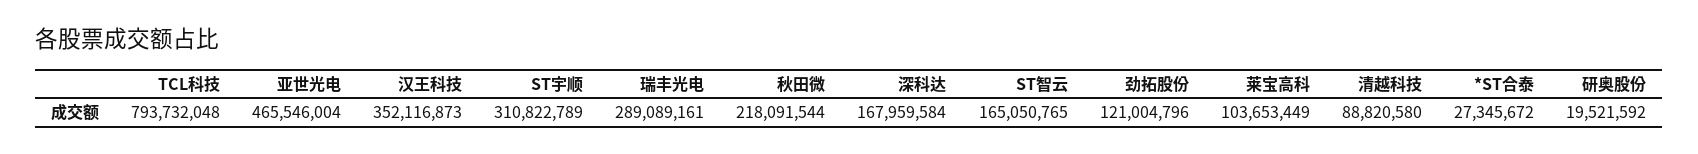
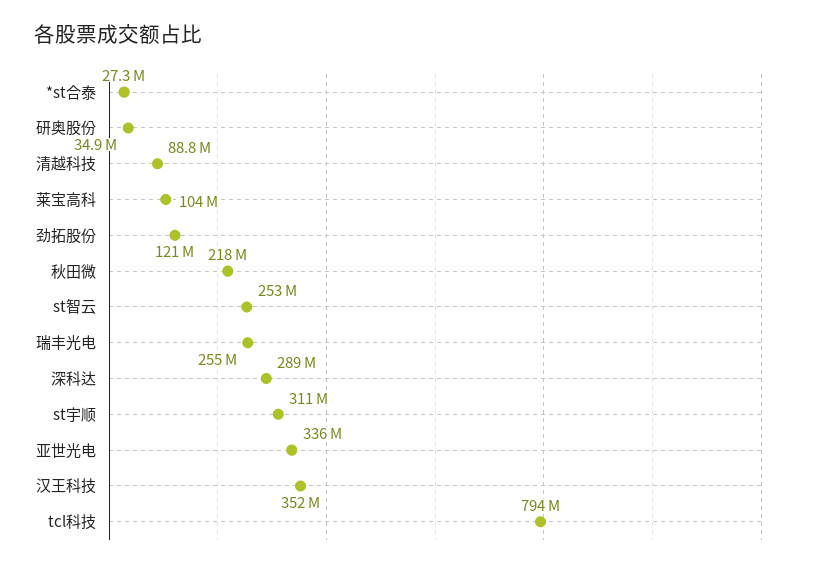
亚世光电: 465546004 -> 336000000
瑞丰光电: 289089161 -> 255000000
深科达: 167959584 -> 289000000
ST智云: 165050765 -> 253000000
研奥股份: 19521592 -> 34900000

